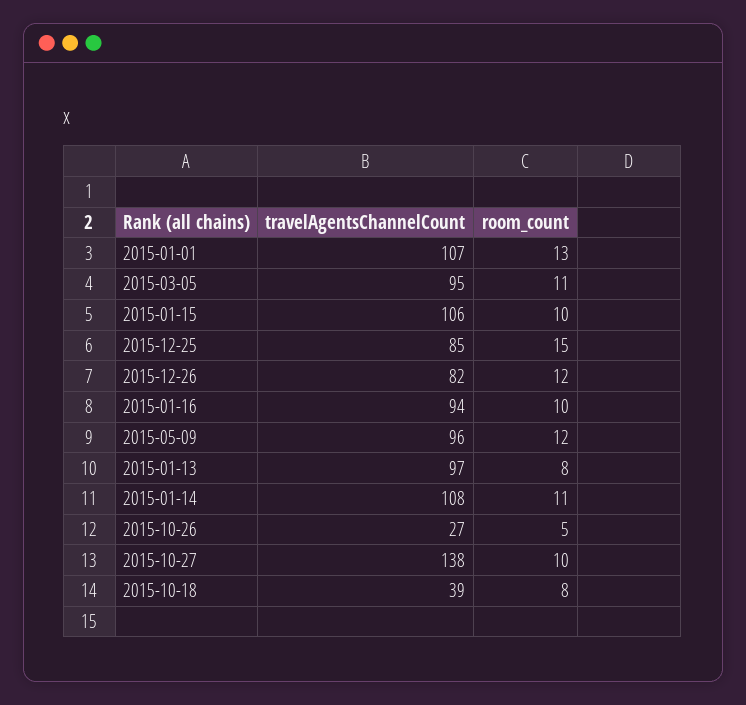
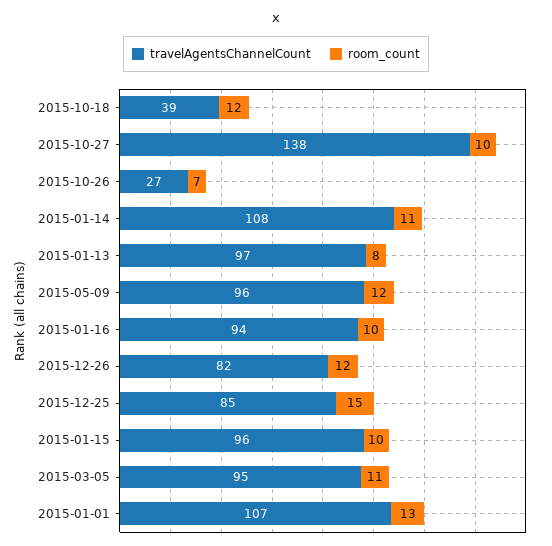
travelAgentsChannelCount, 2015-01-15: 106 -> 96
room_count, 2015-10-26: 5 -> 7
room_count, 2015-10-18: 8 -> 12

